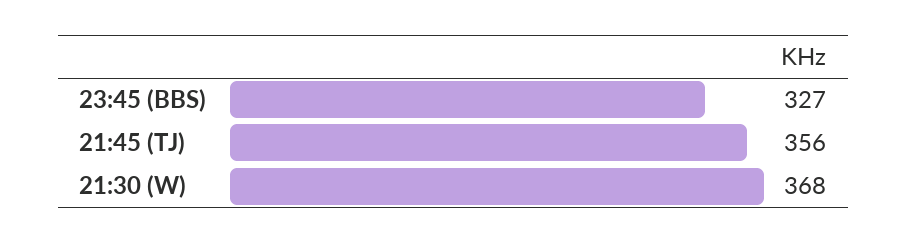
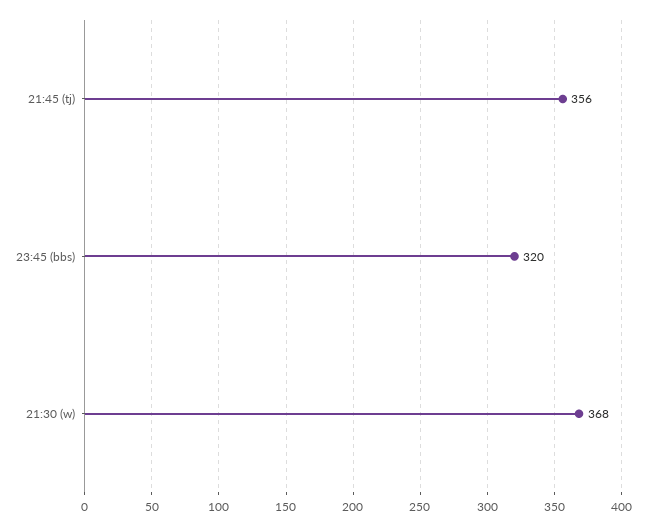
23:45 (BBS): 327 -> 320

